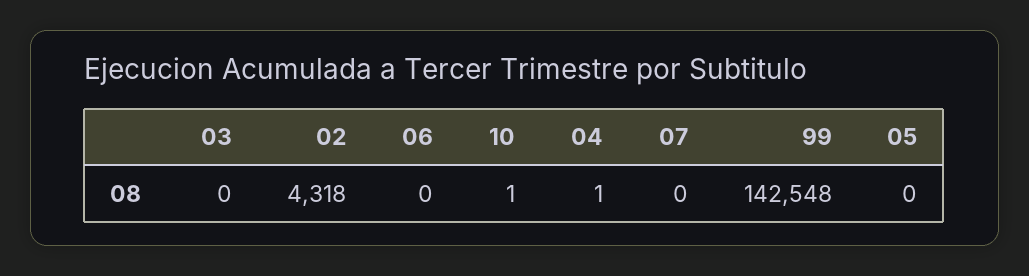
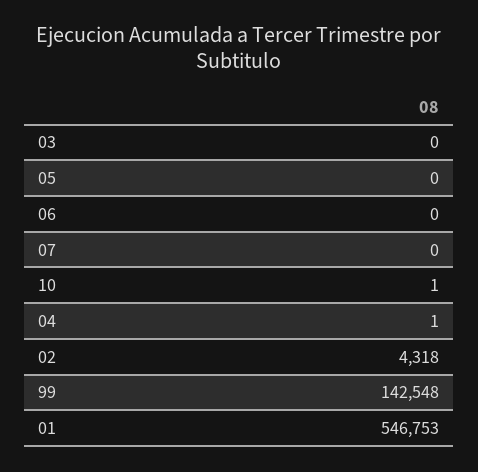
01: none -> 546753

